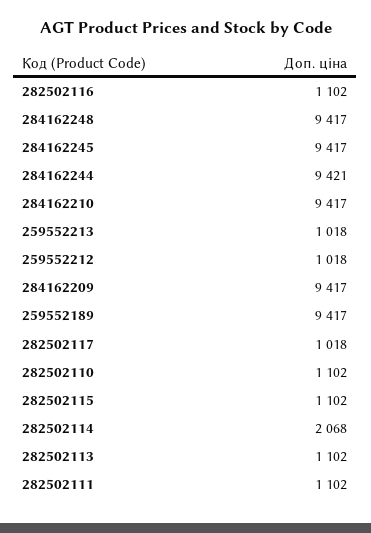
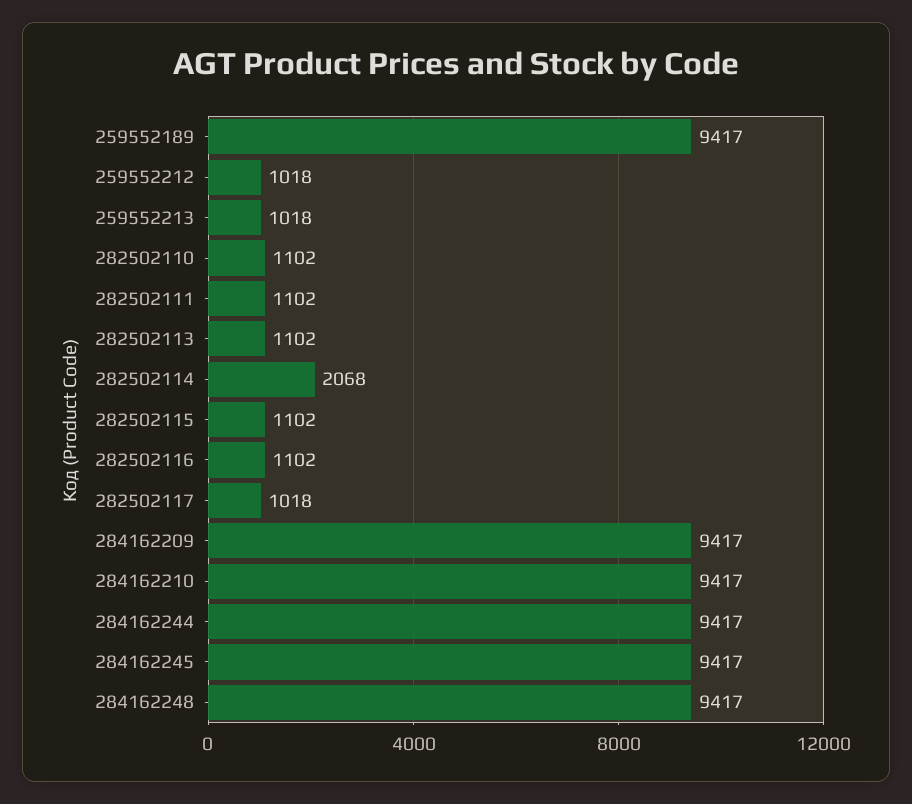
284162244: 9421 -> 9417

